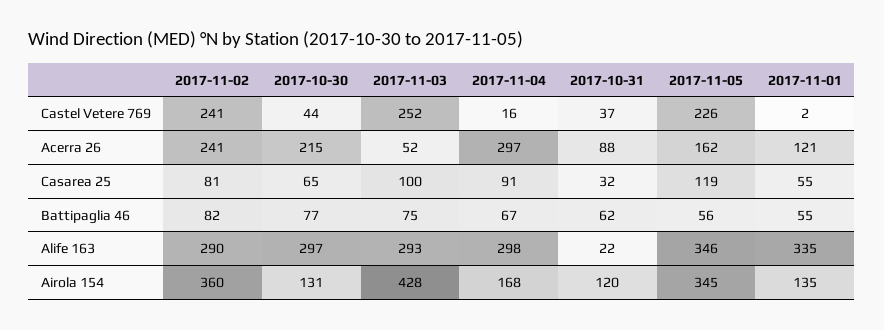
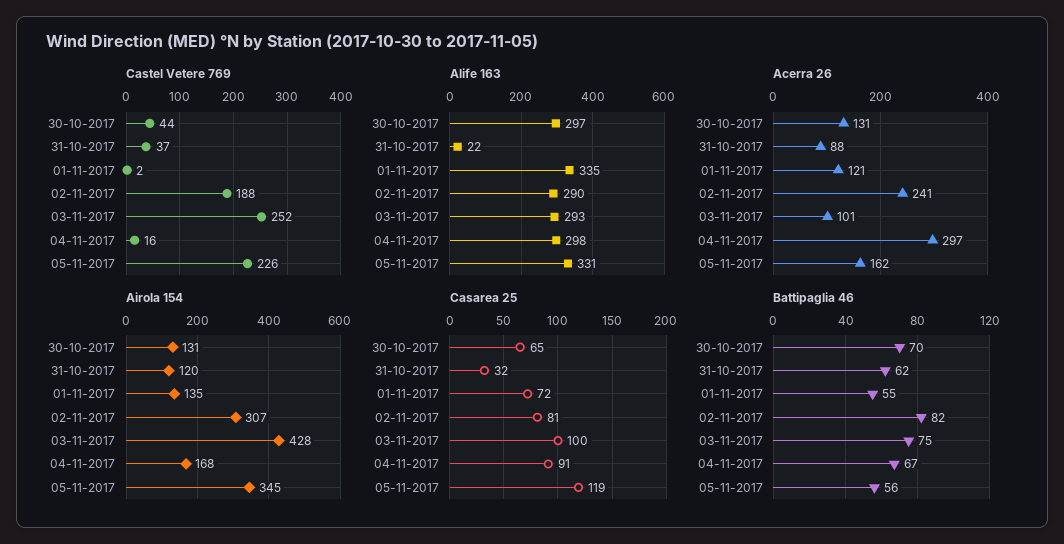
Castel Vetere 769, 2017-11-02: 241 -> 188
Acerra 26, 2017-10-30: 215 -> 131
Acerra 26, 2017-11-03: 52 -> 101
Casarea 25, 2017-11-01: 55 -> 72
Battipaglia 46, 2017-10-30: 77 -> 70
Alife 163, 2017-11-05: 346 -> 331
Airola 154, 2017-11-02: 360 -> 307

